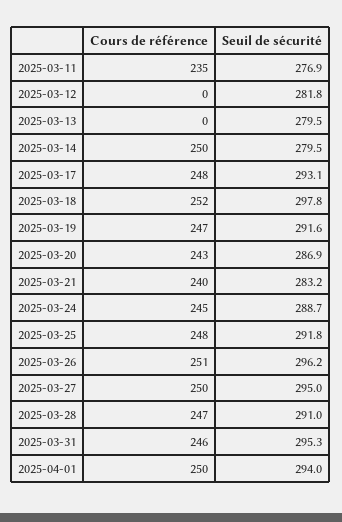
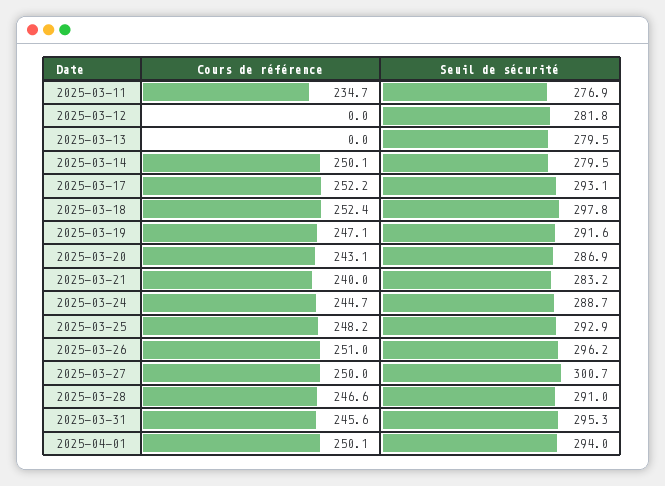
Cours de référence, 2025-03-17: 248 -> 252.2
Seuil de sécurité, 2025-03-25: 291.8 -> 292.9
Seuil de sécurité, 2025-03-27: 295 -> 300.7

